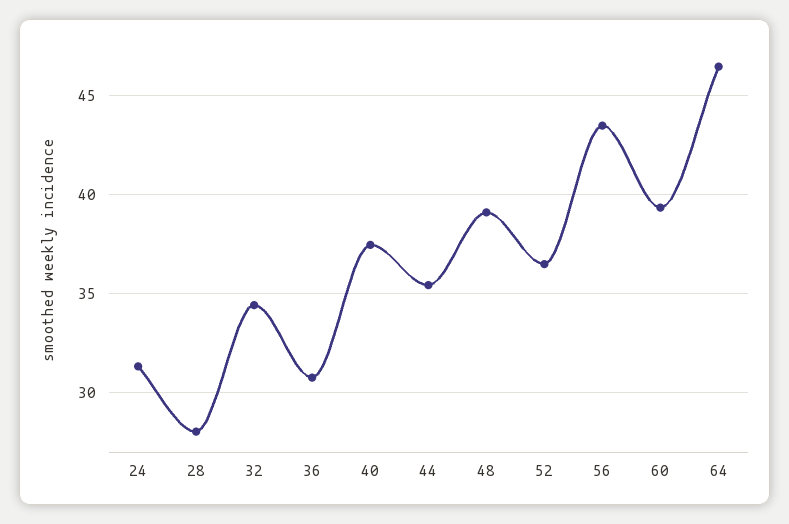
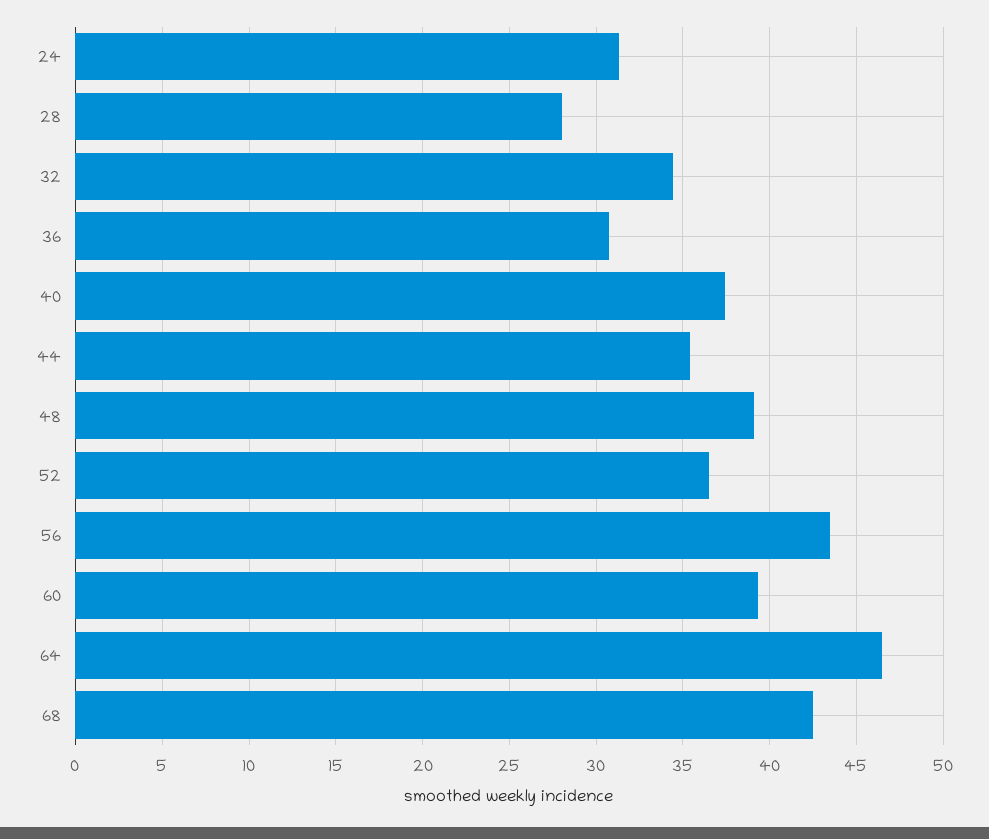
68: none -> 42.5

